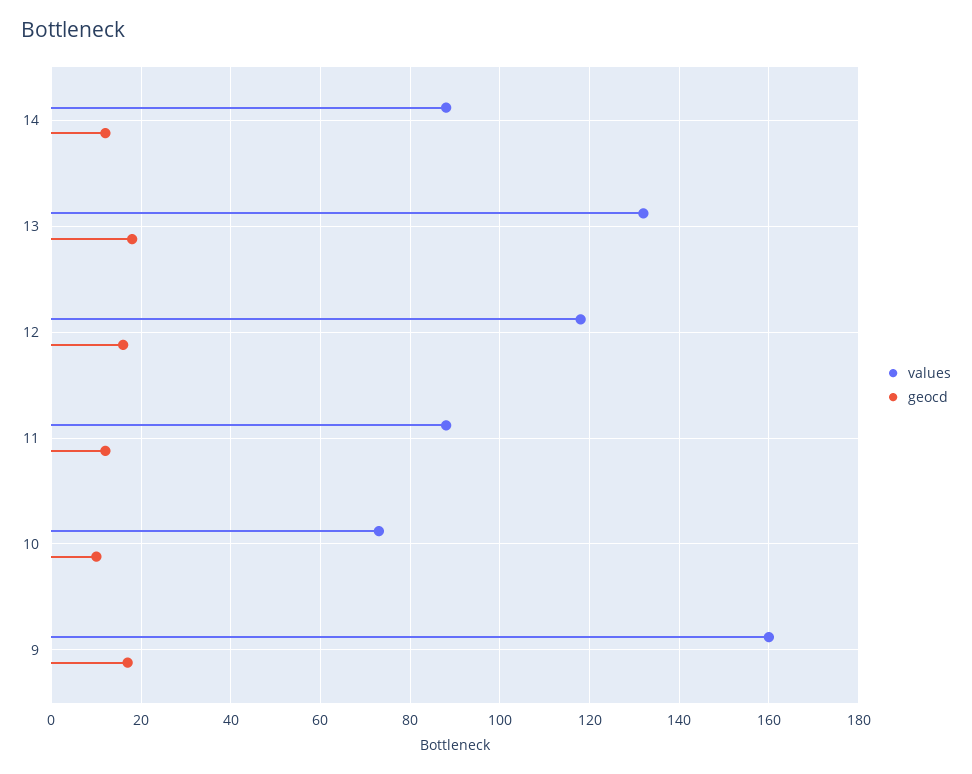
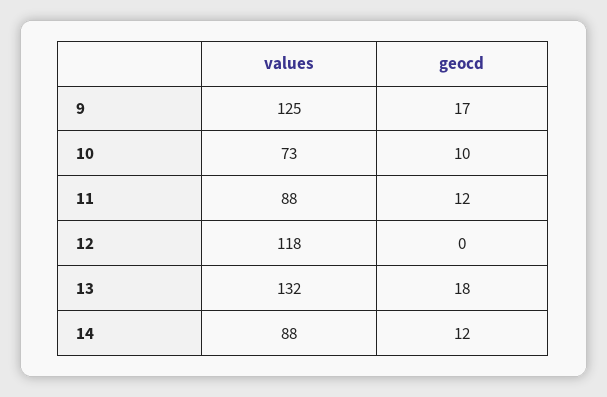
geocd, 12: 15 -> 0
values, 9: 160 -> 125

